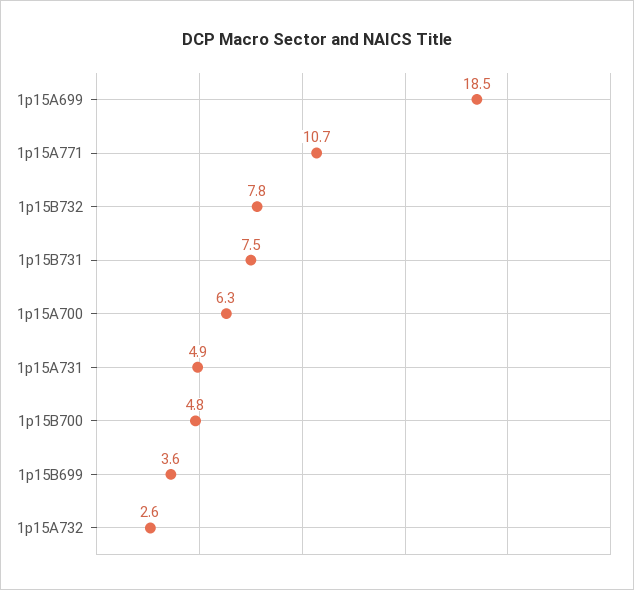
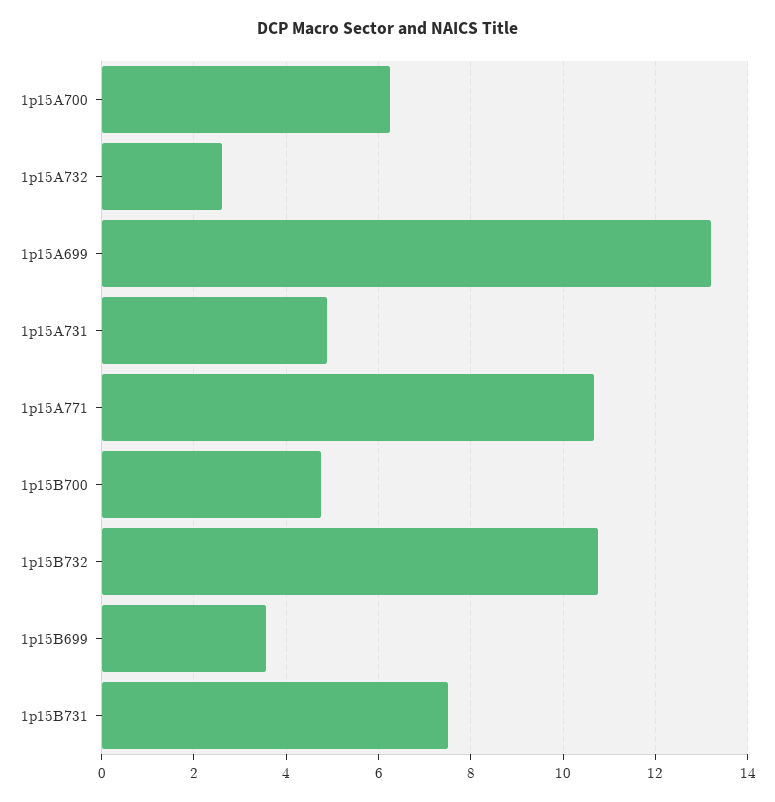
1p15A699: 18.5 -> 13.2
1p15B732: 7.8 -> 10.8

